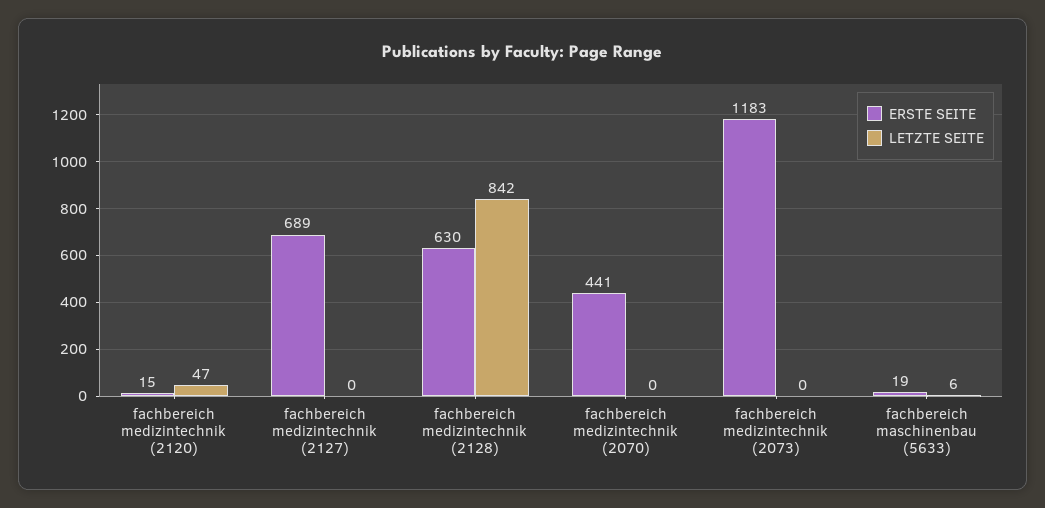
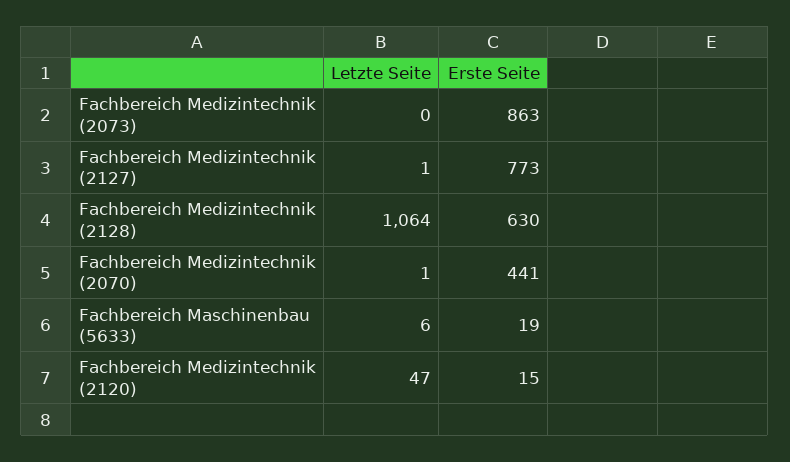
ERSTE SEITE, fachbereich medizintechnik (2127): 689 -> 773
LETZTE SEITE, fachbereich medizintechnik (2127): 0 -> 1
LETZTE SEITE, fachbereich medizintechnik (2128): 842 -> 1064
LETZTE SEITE, fachbereich medizintechnik (2070): 0 -> 1
ERSTE SEITE, fachbereich medizintechnik (2073): 1183 -> 863

